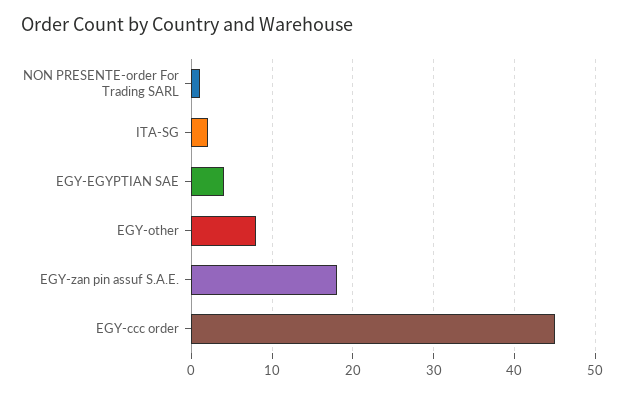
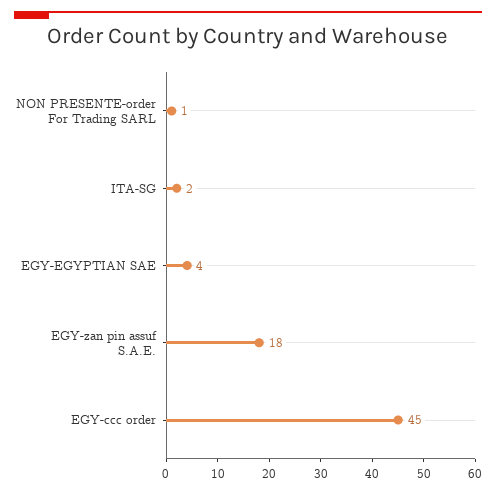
EGY-other: 8 -> none

